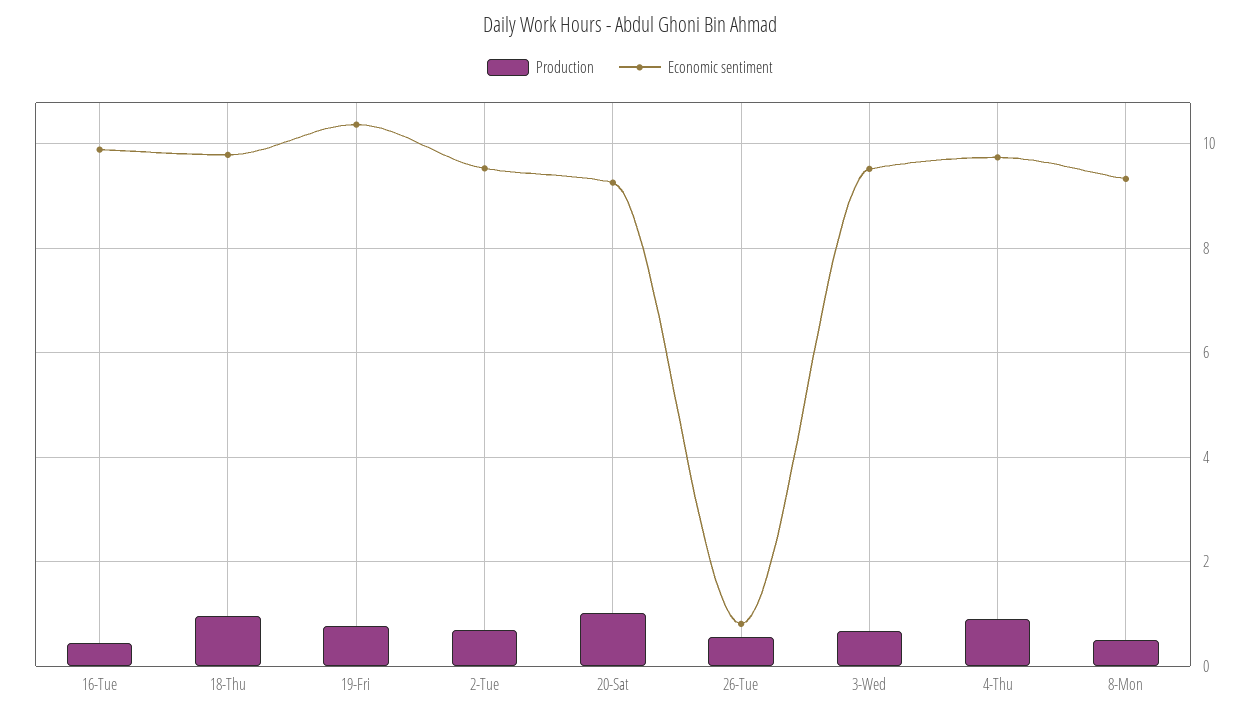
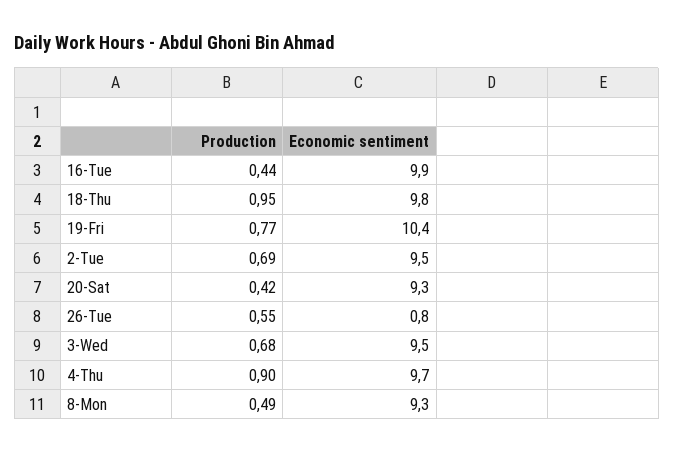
Production, 20-Sat: 1 -> 0.42

